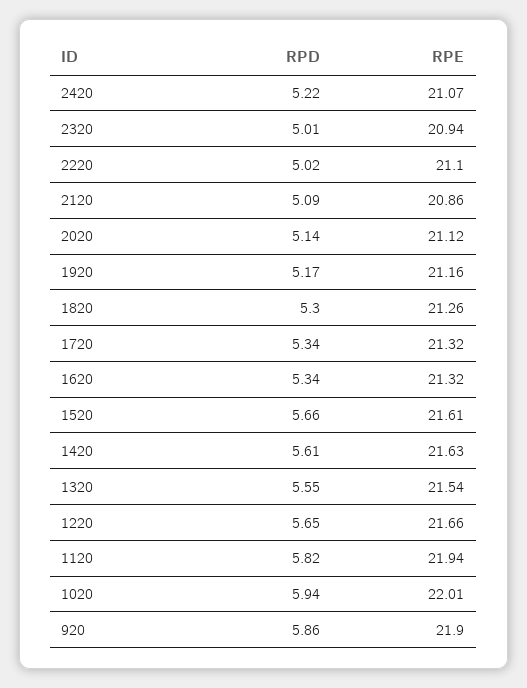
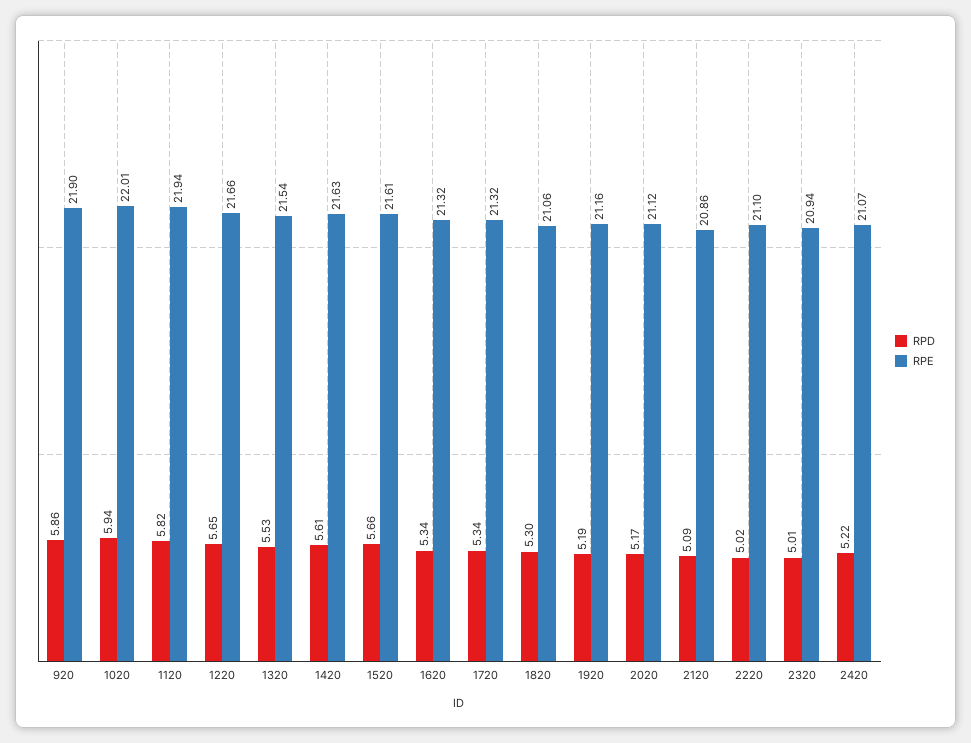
RPD, 2020: 5.14 -> 5.17
RPD, 1920: 5.17 -> 5.19
RPE, 1820: 21.26 -> 21.06
RPD, 1320: 5.55 -> 5.53

